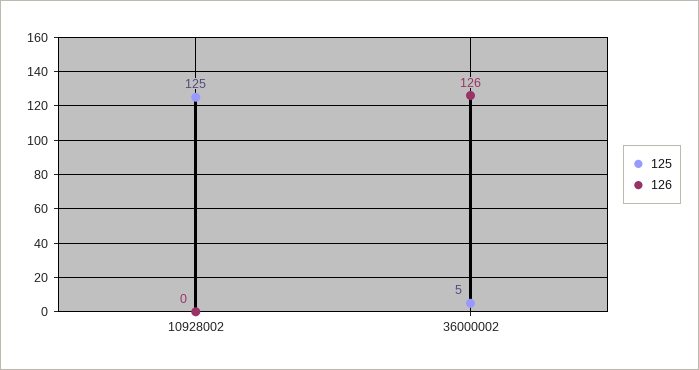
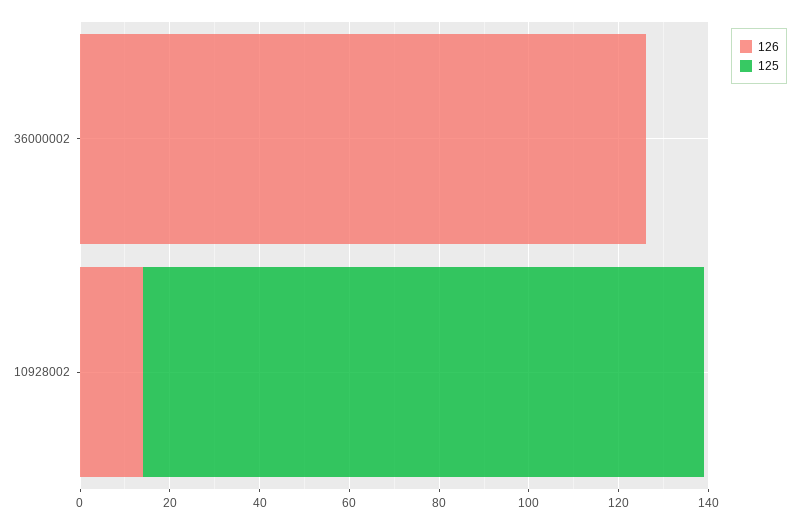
126, 10928002: 0 -> 15
125, 36000002: 5 -> 0

